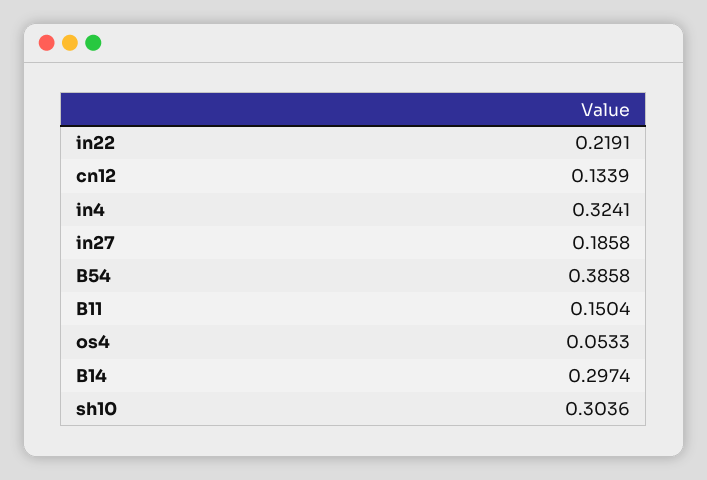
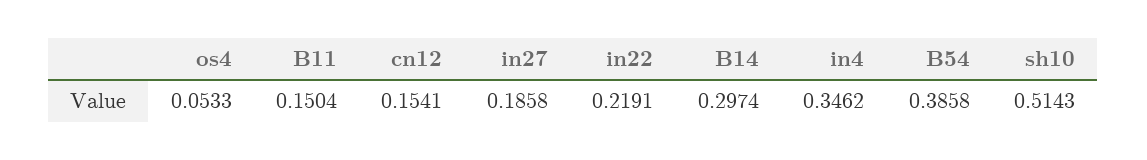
cn12: 0.1339 -> 0.1541
in4: 0.3241 -> 0.3462
sh10: 0.3036 -> 0.5143

